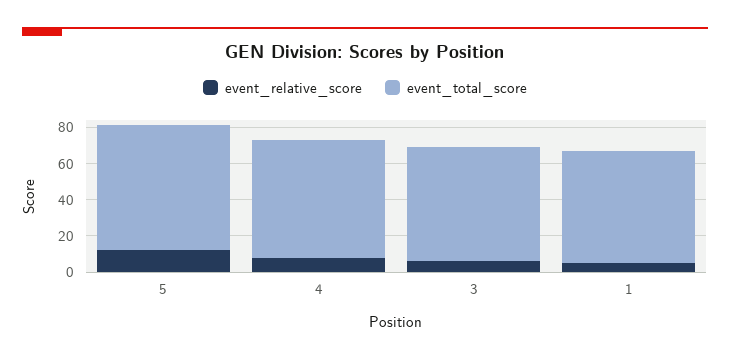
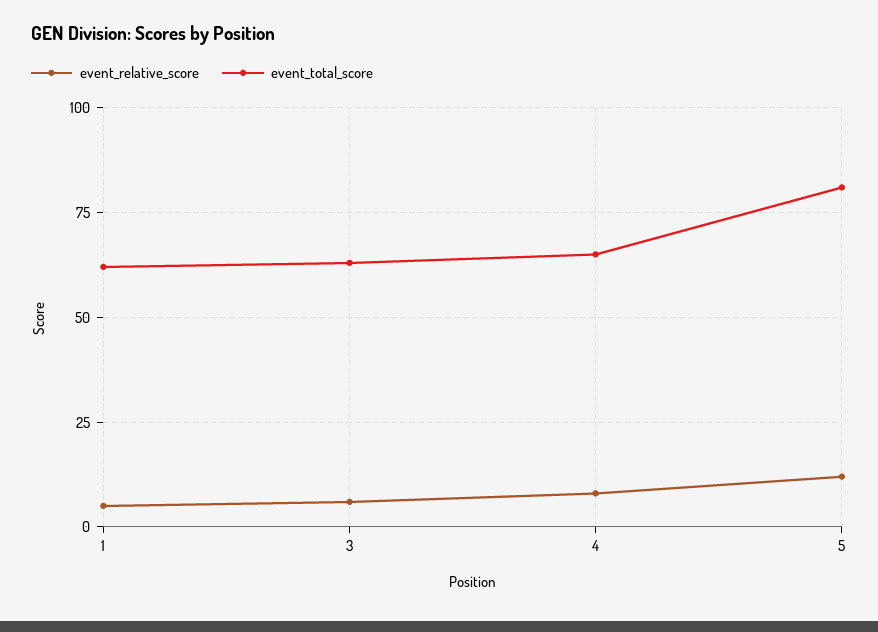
event_total_score, 5: 70 -> 80

